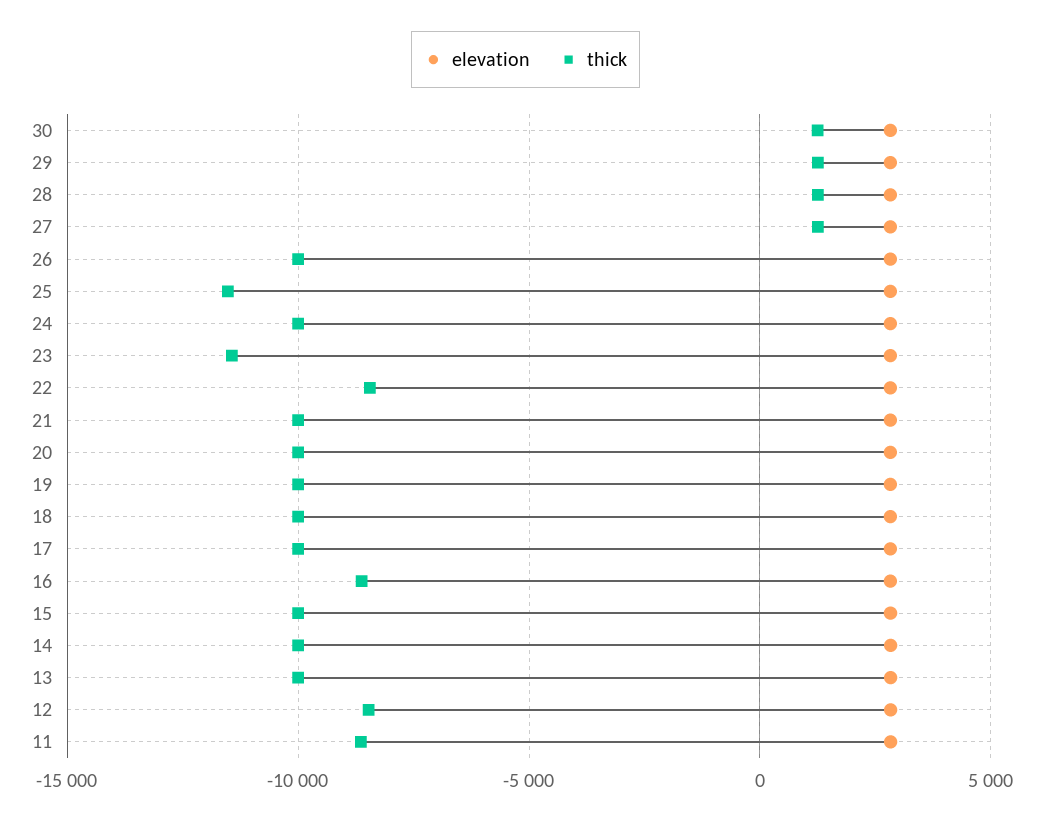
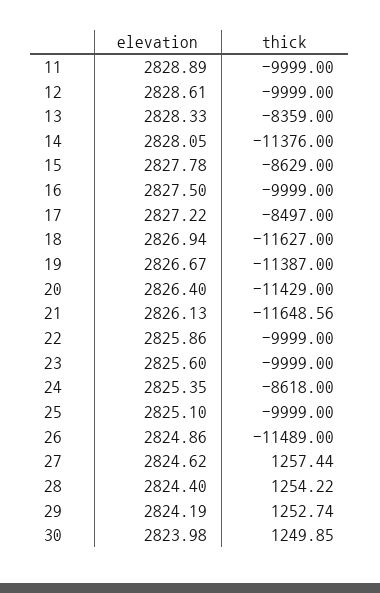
thick, 26: -10000 -> -11489
thick, 25: -11500 -> -9999
thick, 24: -10000 -> -8618
thick, 23: -11500 -> -9999
thick, 22: -8500 -> -9999
thick, 21: -10000 -> -11648.56
thick, 20: -10000 -> -11429
thick, 19: -10000 -> -11387
thick, 18: -10000 -> -11627
thick, 17: -10000 -> -8497
thick, 16: -8500 -> -9999
thick, 15: -10000 -> -8629
thick, 14: -10000 -> -11376
thick, 13: -10000 -> -8359
thick, 12: -8500 -> -9999
thick, 11: -8500 -> -9999

